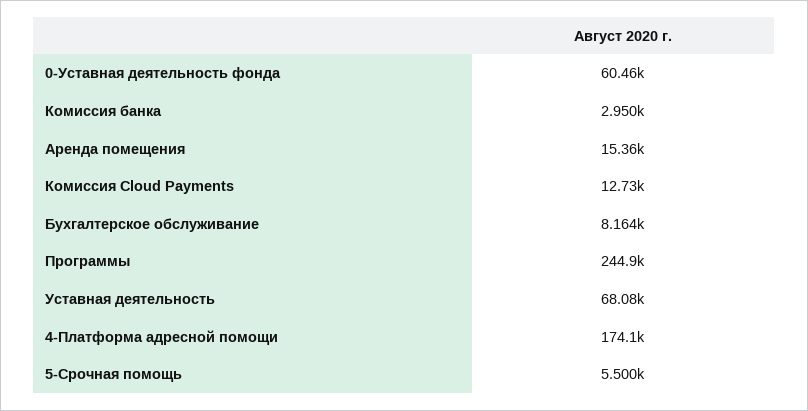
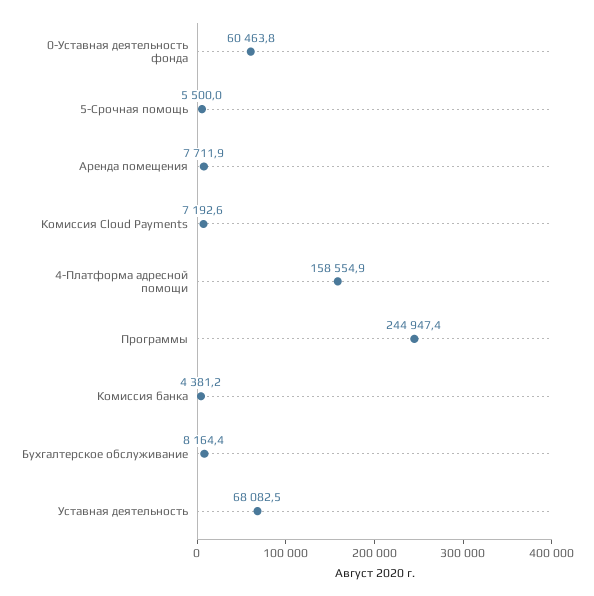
Комиссия банка: 2950 -> 4381.2
Аренда помещения: 15360 -> 7711.9
Комиссия Cloud Payments: 12730 -> 7192.6
4-Платформа адресной помощи: 174100 -> 158554.9

